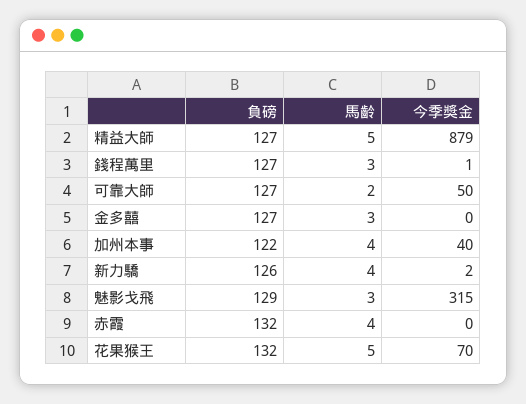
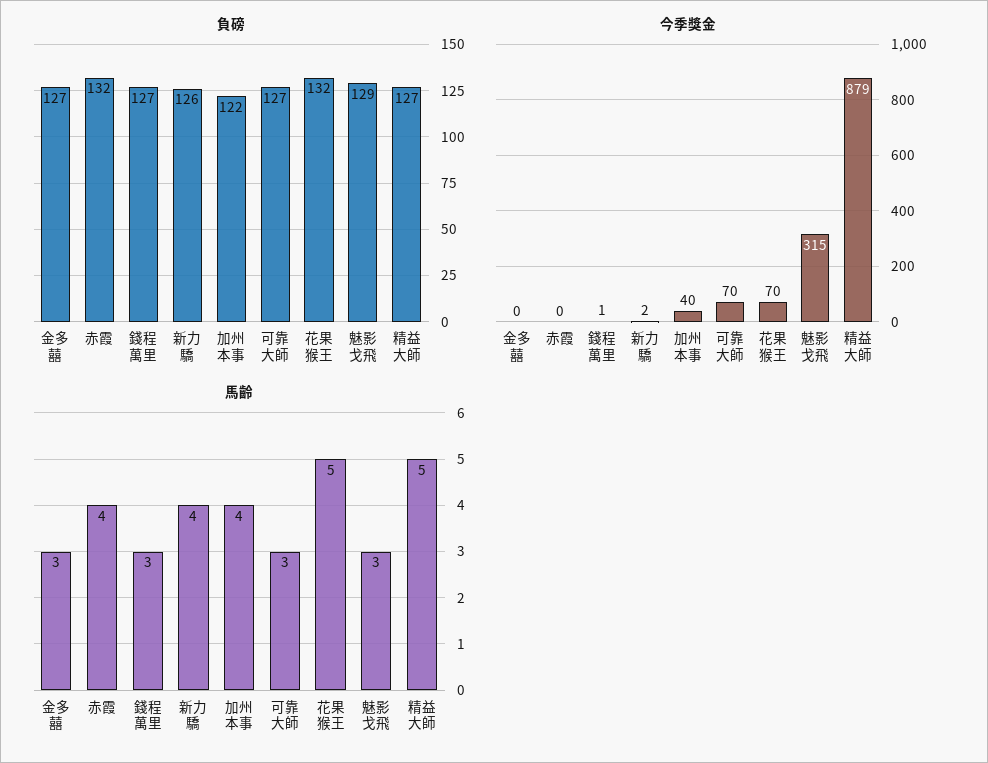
馬齡, 可靠大師: 2 -> 3
今季獎金, 可靠大師: 50 -> 70

